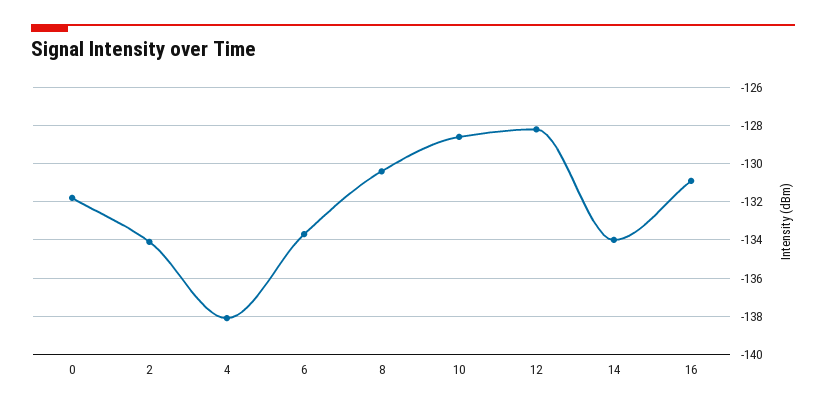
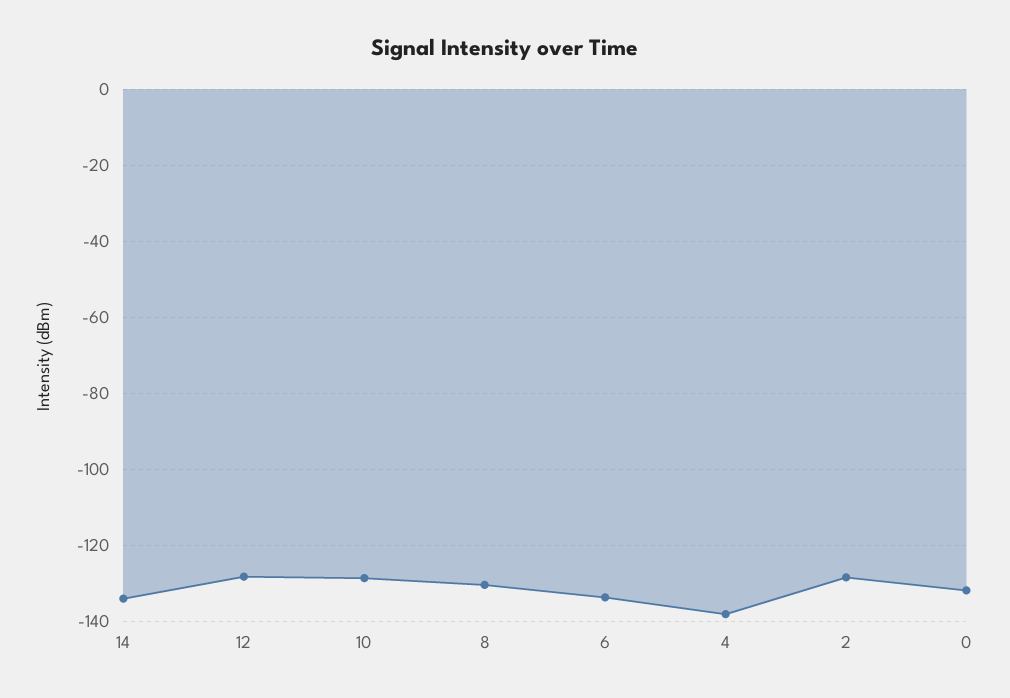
2: -134 -> -128
16: -131 -> none

